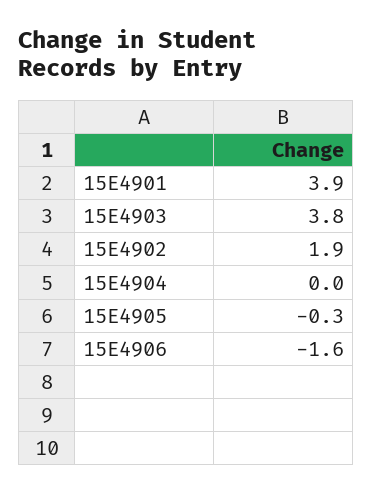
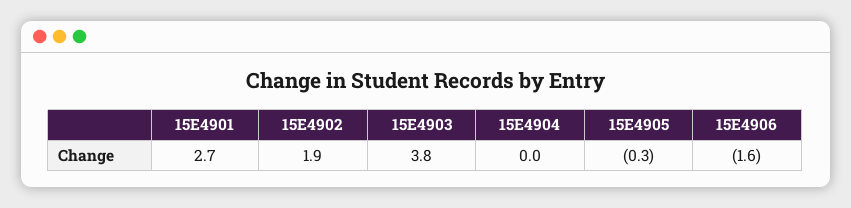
15E4901: 3.9 -> 2.7

